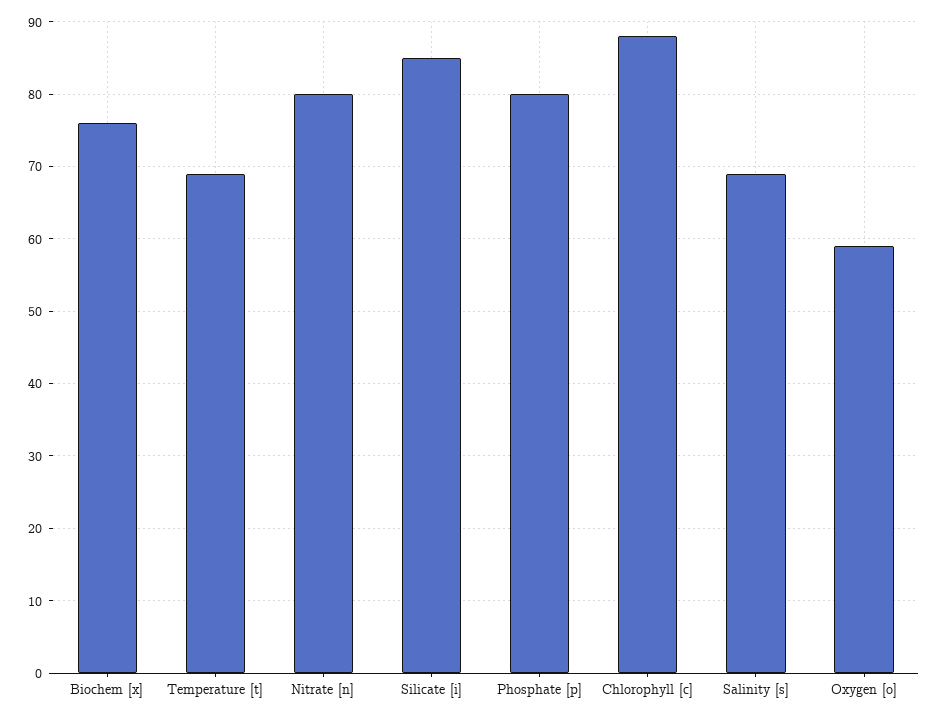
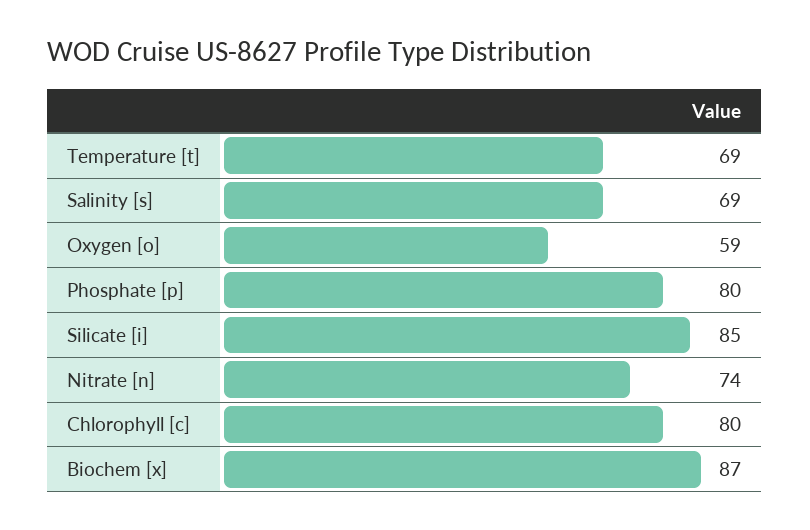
Biochem [x]: 76 -> 87
Nitrate [n]: 80 -> 74
Chlorophyll [c]: 88 -> 80

